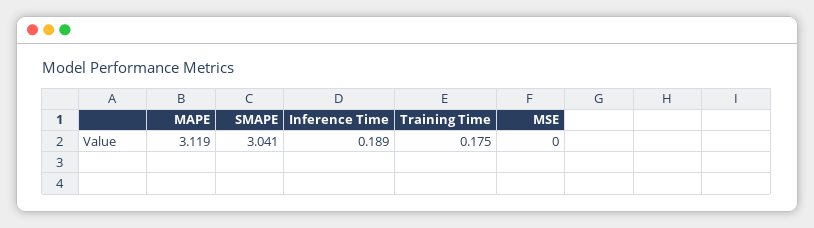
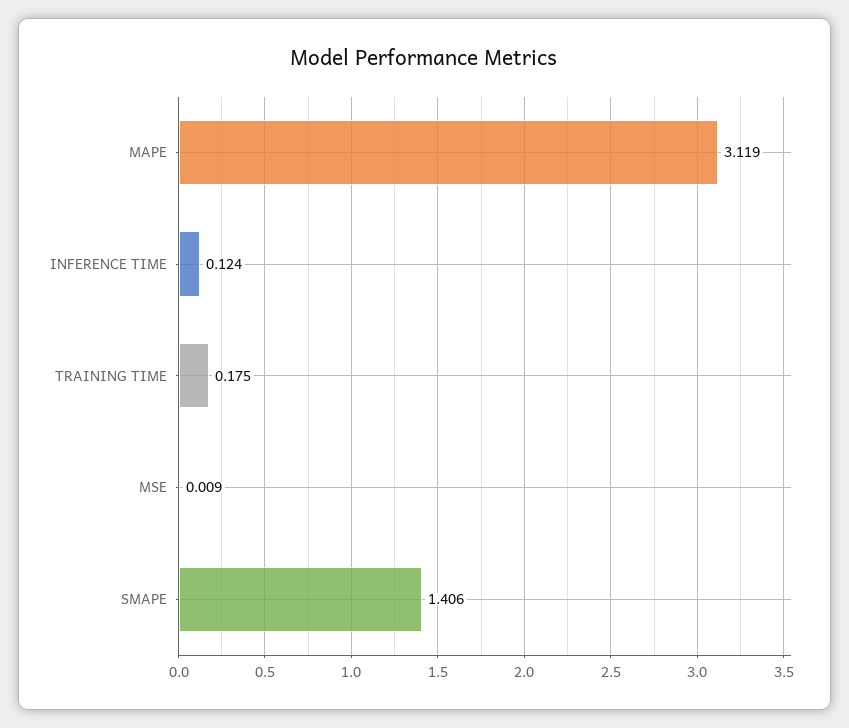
SMAPE: 3.041 -> 1.406
Inference Time: 0.189 -> 0.124
MSE: 0 -> 0.009

